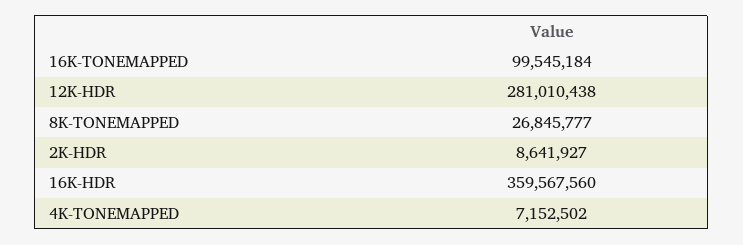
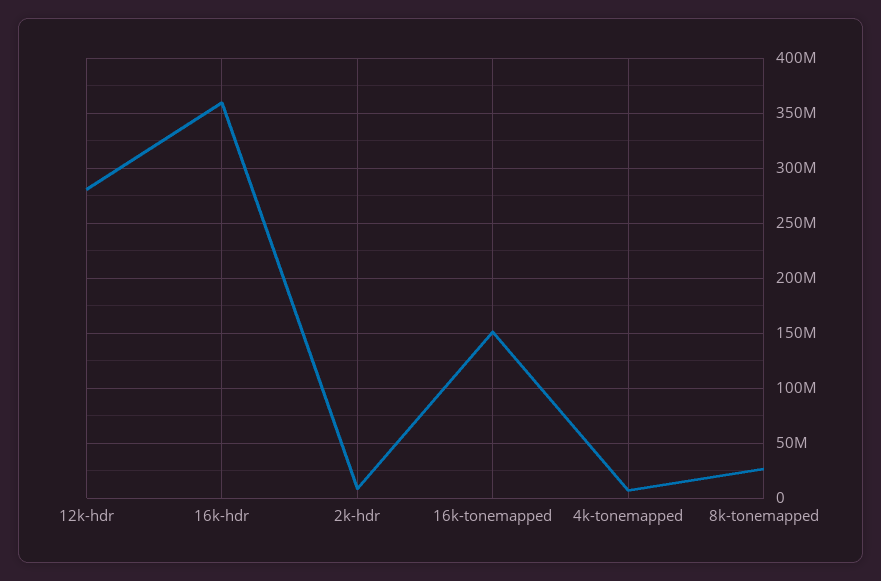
16K-TONEMAPPED: 99545184 -> 150000000

